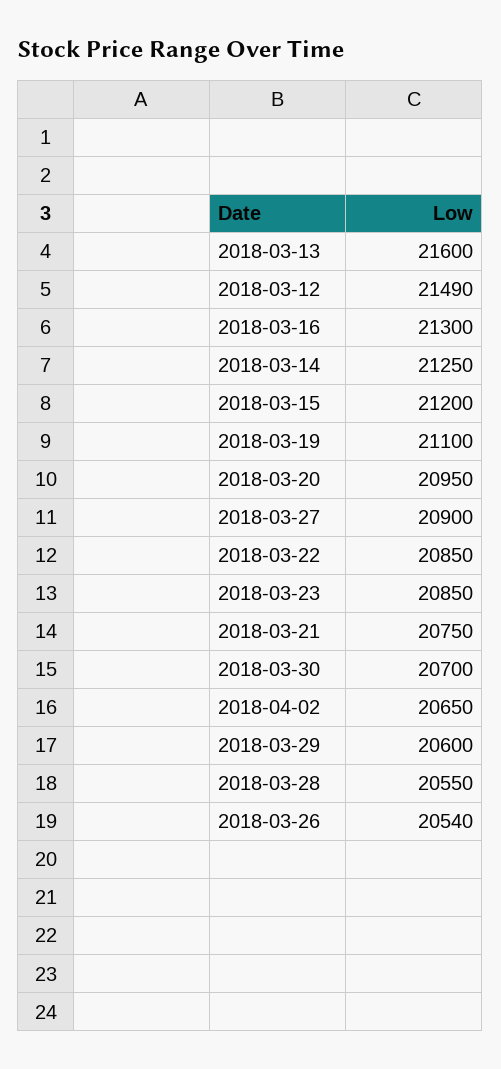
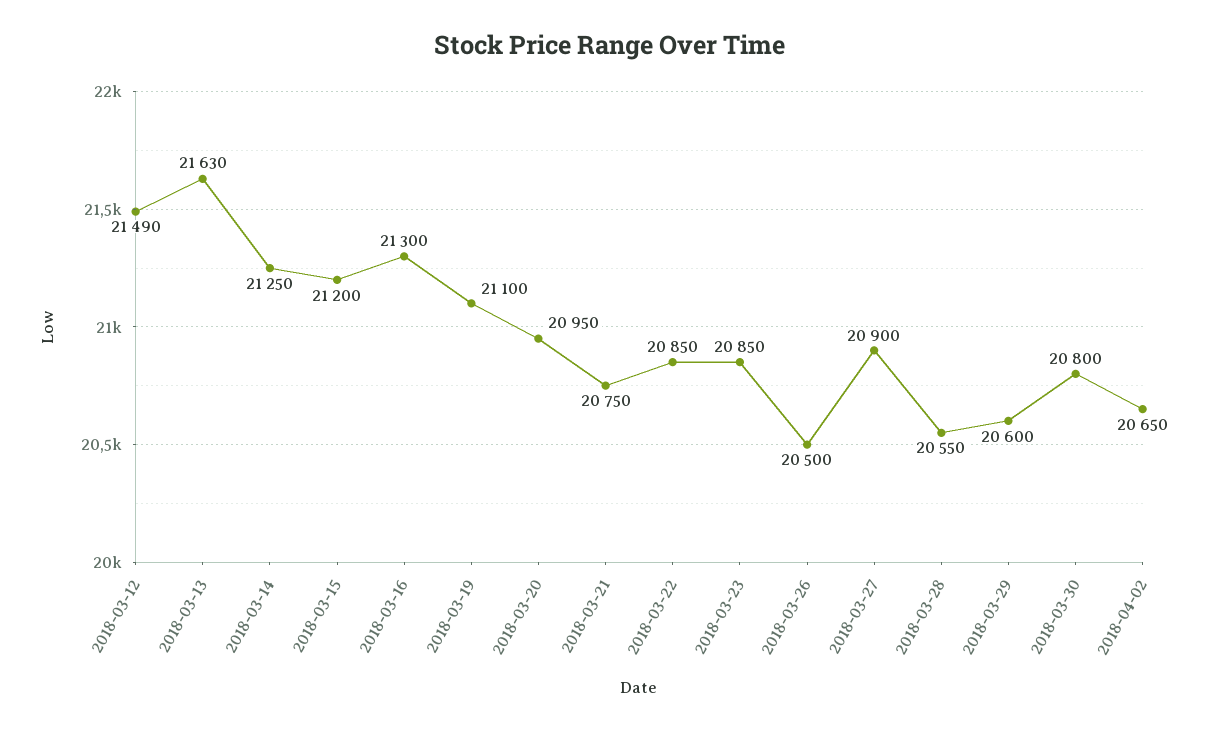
2018-03-13: 21600 -> 21630
2018-03-30: 20700 -> 20800
2018-03-26: 20540 -> 20500

